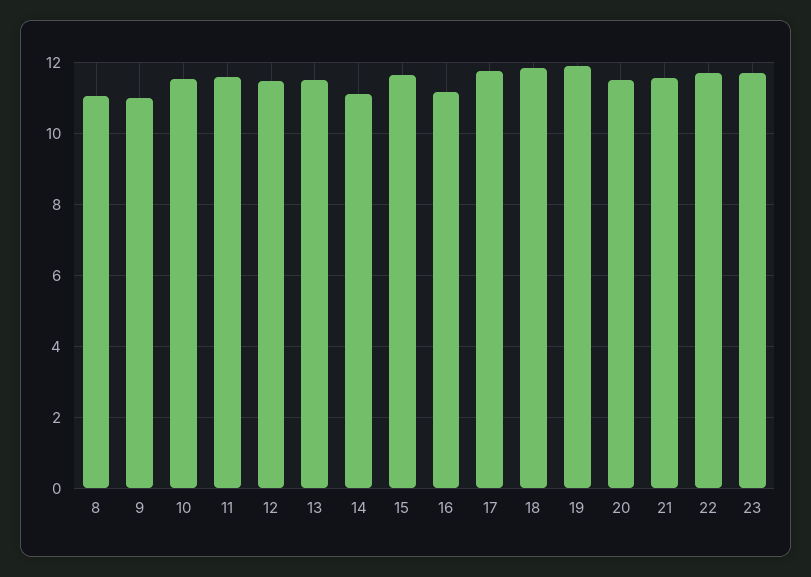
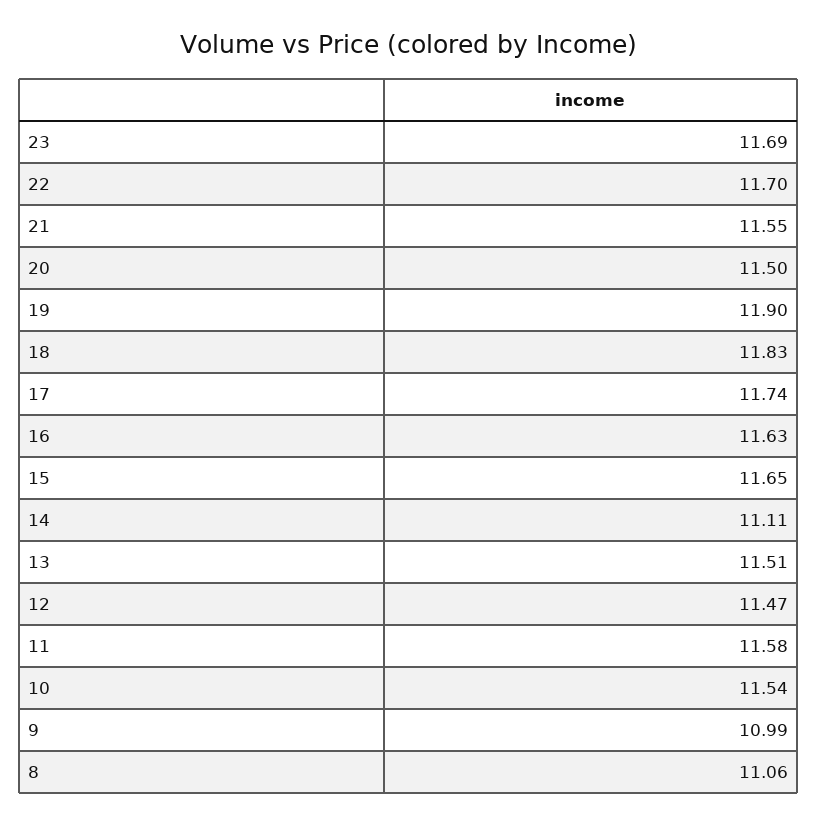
16: 11.2 -> 11.63

